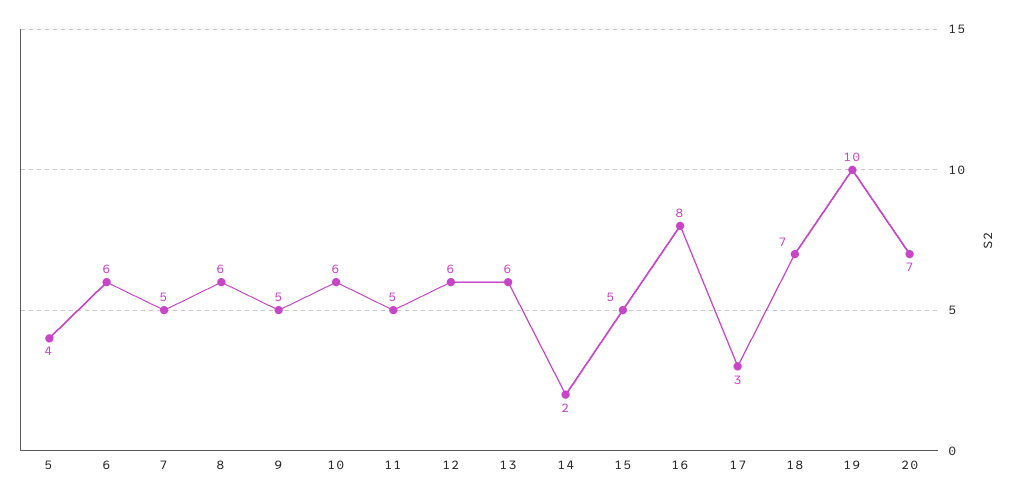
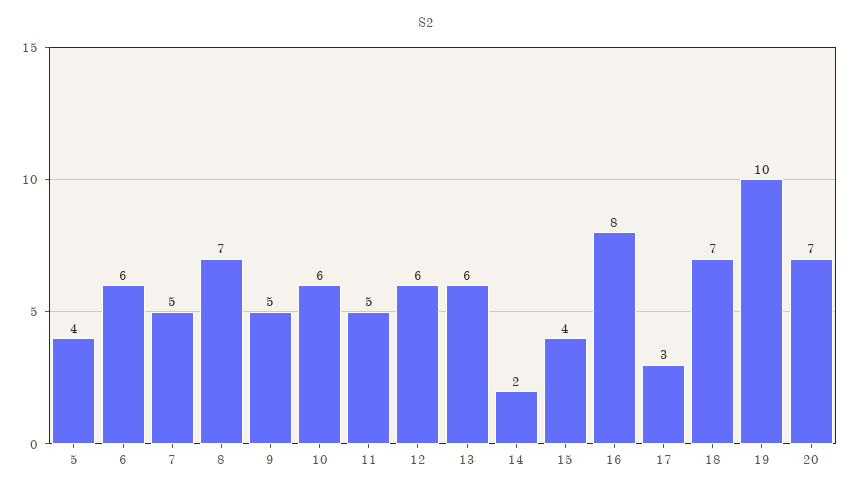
8: 6 -> 7
15: 5 -> 4

